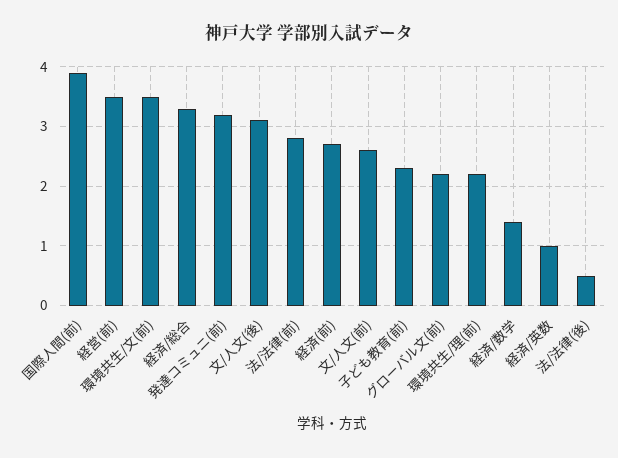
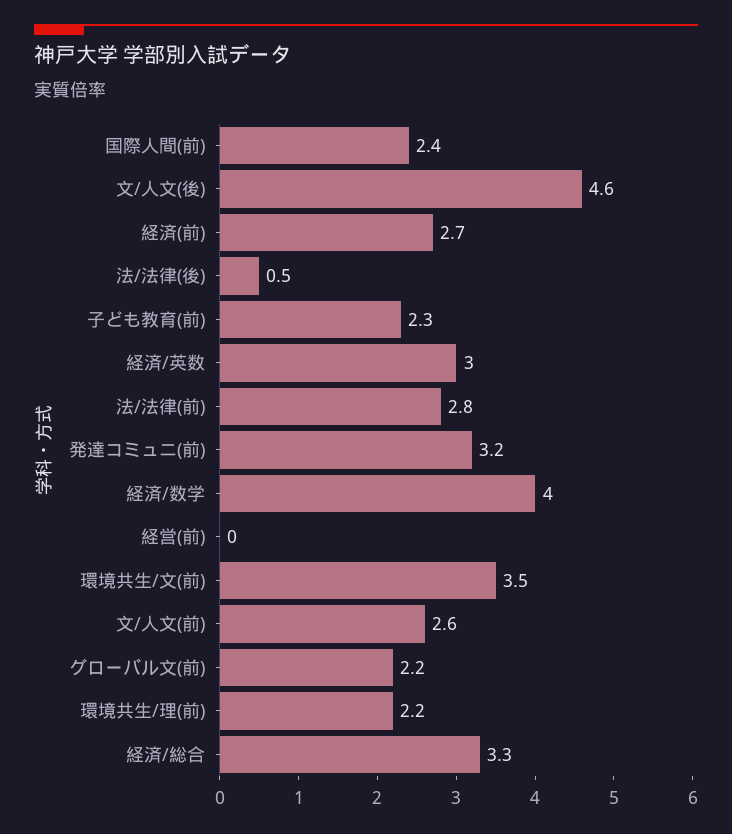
国際人間(前): 4 -> 2.4
経営(前): 3.5 -> 0
文/人文(後): 3 -> 4.6
経済/数学: 1.5 -> 4
経済/英数: 1 -> 3

